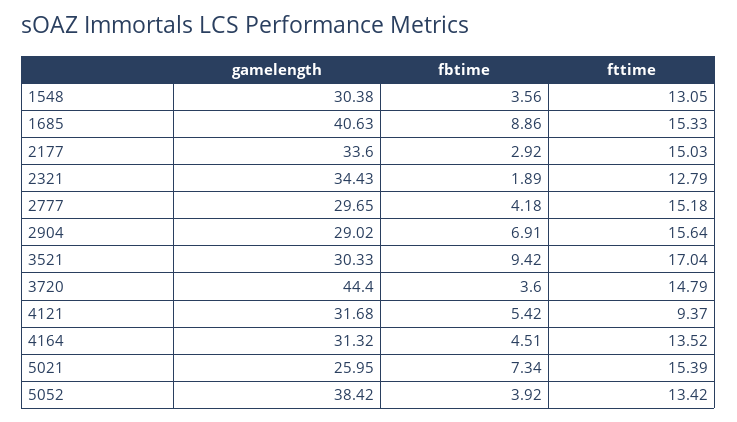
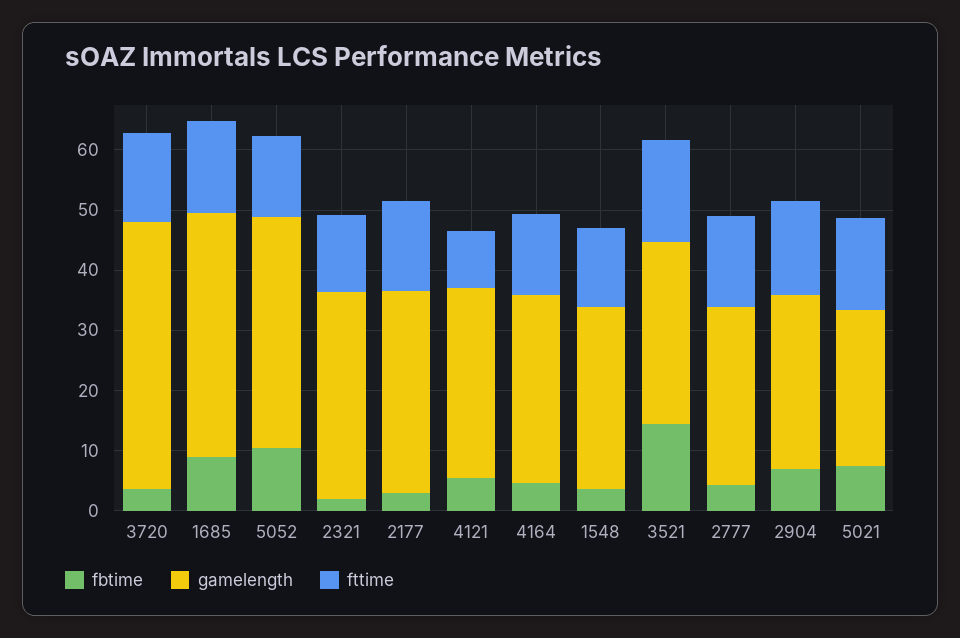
fbtime, 3521: 9.42 -> 14
fbtime, 5052: 3.92 -> 10

